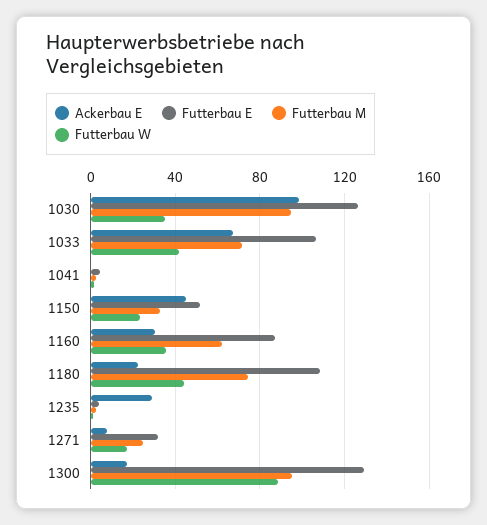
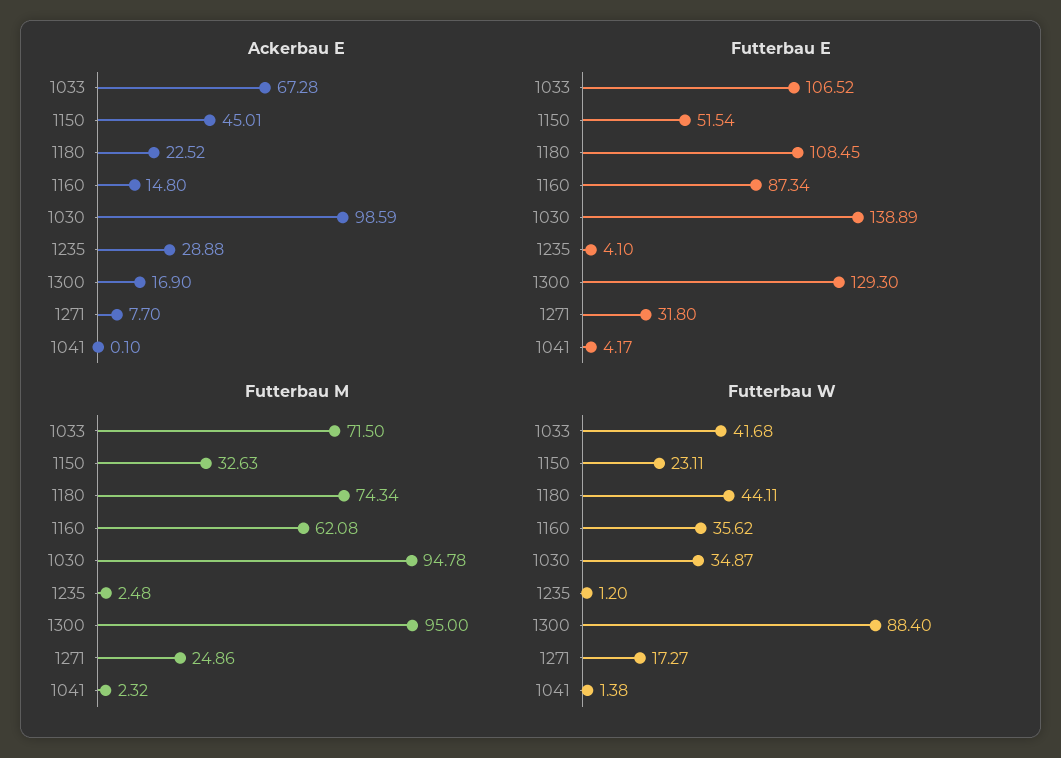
Futterbau E, 1030: 125 -> 138.89
Ackerbau E, 1160: 30 -> 14.8

